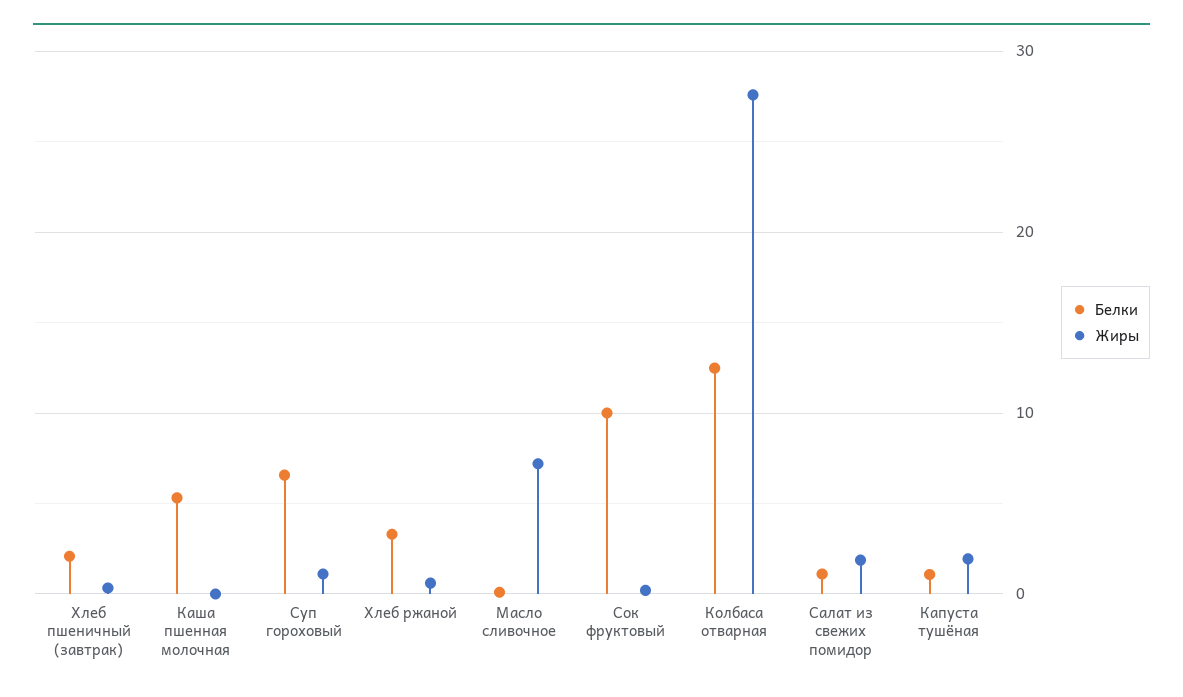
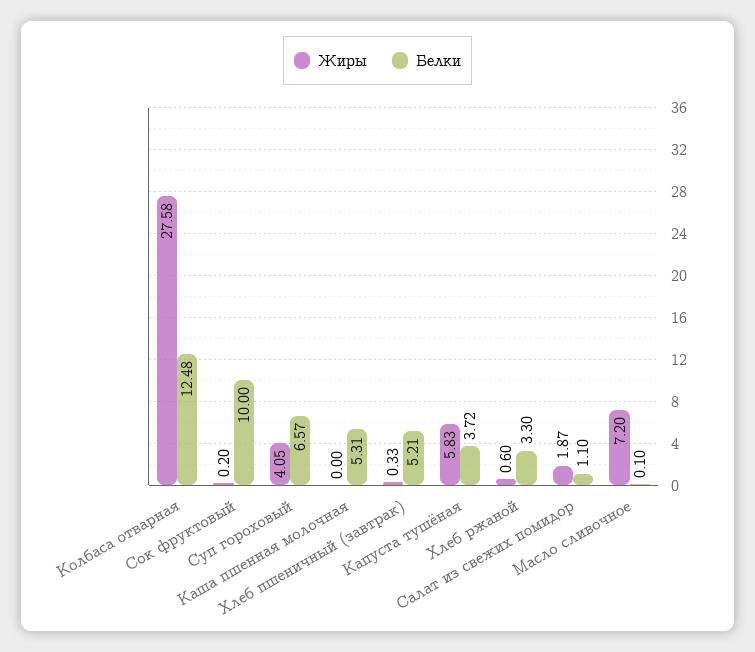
Белки, Хлеб пшеничный (завтрак): 2 -> 5.21
Жиры, Суп гороховый: 1 -> 4.05
Белки, Капуста тушёная: 1 -> 3.72
Жиры, Капуста тушёная: 2 -> 5.83

